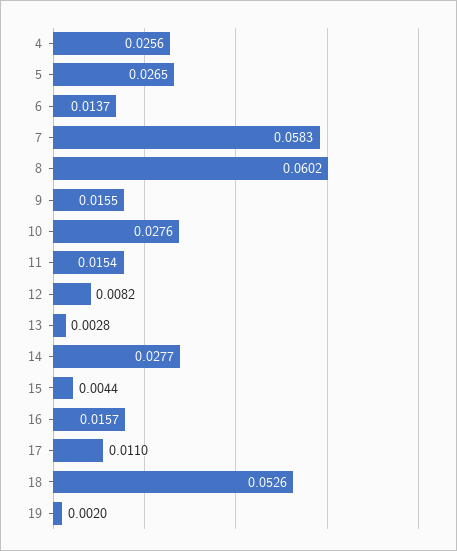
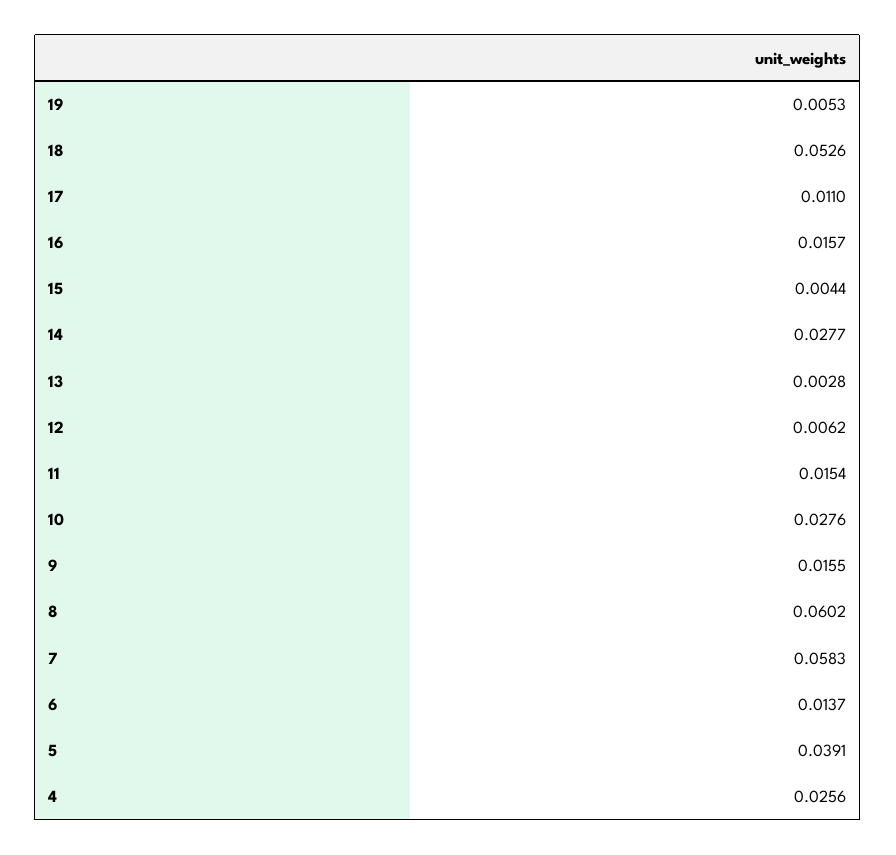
5: 0.0265 -> 0.0391
12: 0.0082 -> 0.0062
19: 0.002 -> 0.0053

